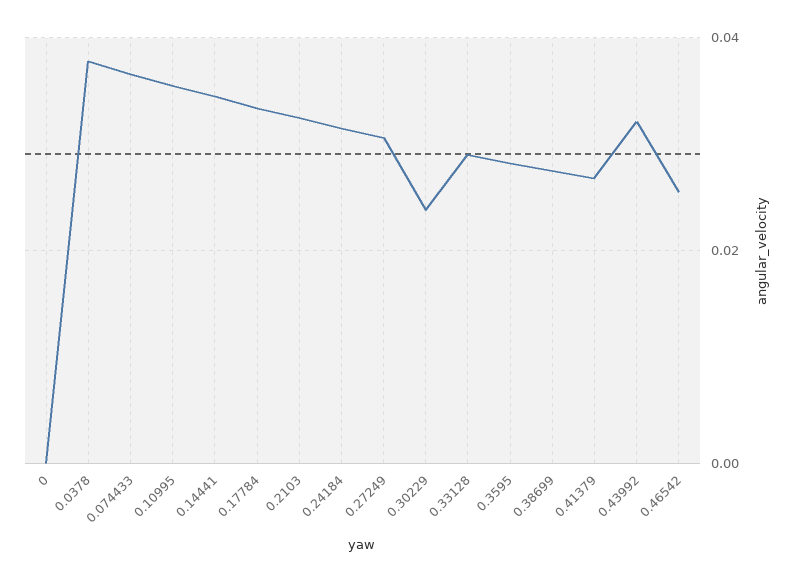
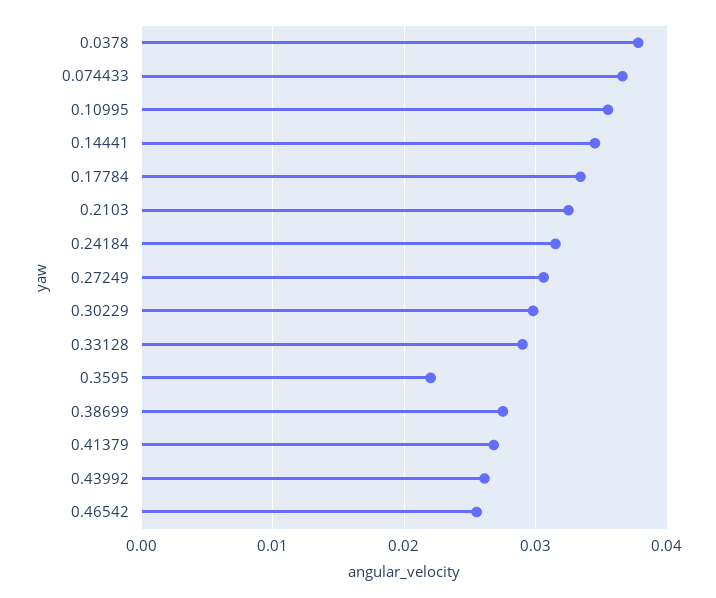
0: 0 -> none
0.30229: 0.024 -> 0.03
0.3595: 0.028 -> 0.022
0.43992: 0.032 -> 0.026

